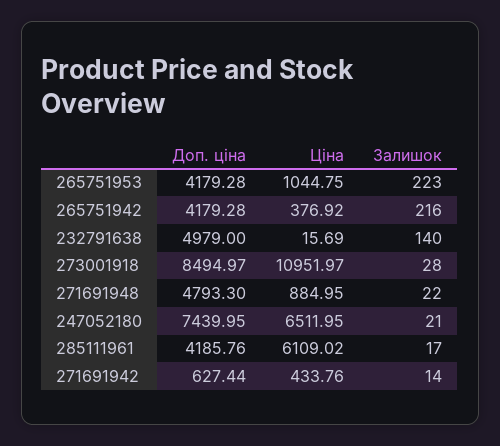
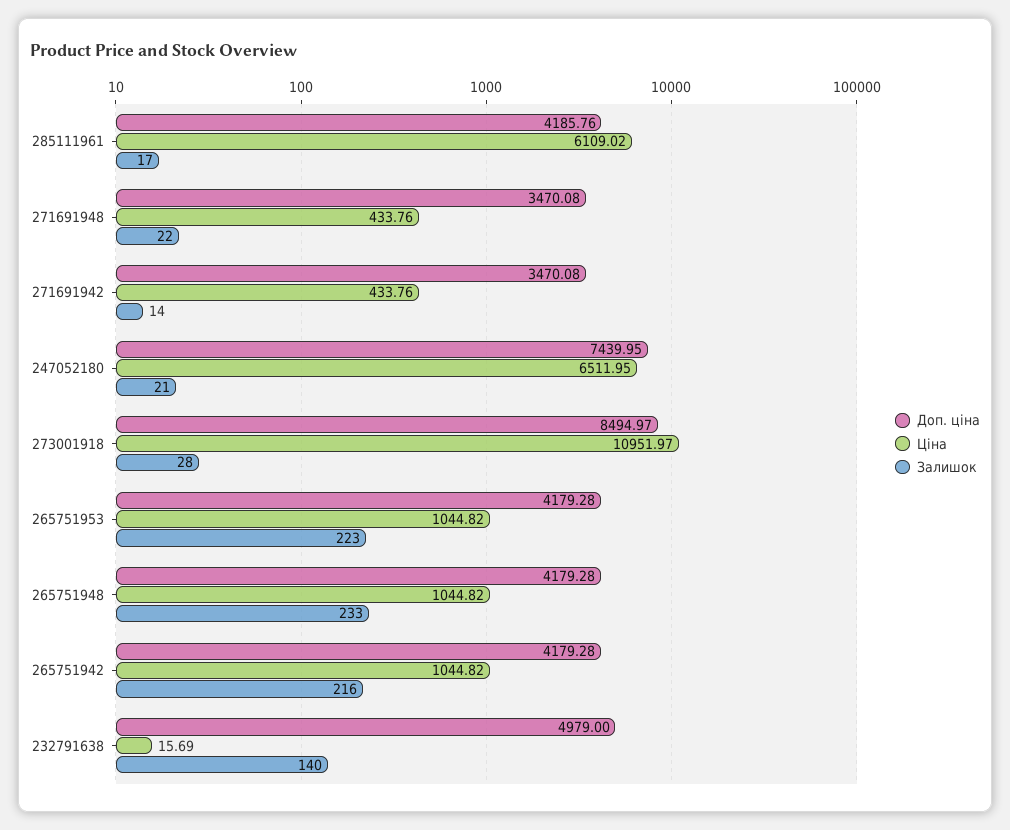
Ціна, 265751953: 1044.75 -> 1044.82
Ціна, 265751942: 376.92 -> 1044.82
Доп. ціна, 271691948: 4793.3 -> 3470.08
Ціна, 271691948: 884.95 -> 433.76
Доп. ціна, 271691942: 627.44 -> 3470.08
Доп. ціна, 265751948: none -> 4179.28
Ціна, 265751948: none -> 1044.82
Залишок, 265751948: none -> 233

